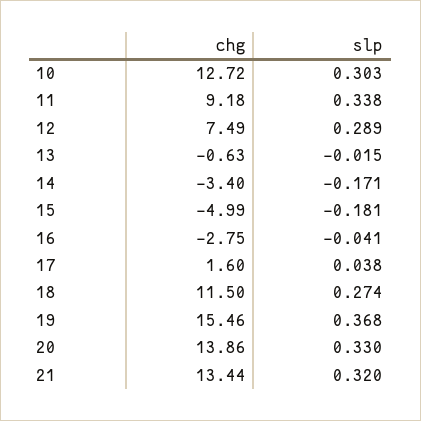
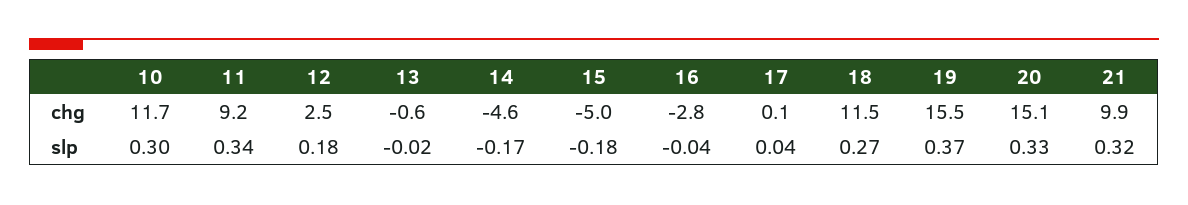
chg, 10: 12.72 -> 11.7
chg, 12: 7.49 -> 2.5
slp, 12: 0.289 -> 0.18
chg, 14: -3.4 -> -4.6
chg, 17: 1.6 -> 0.1
chg, 20: 13.86 -> 15.1
chg, 21: 13.44 -> 9.9

